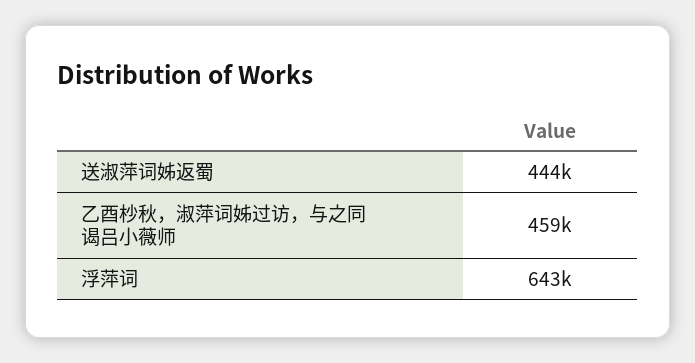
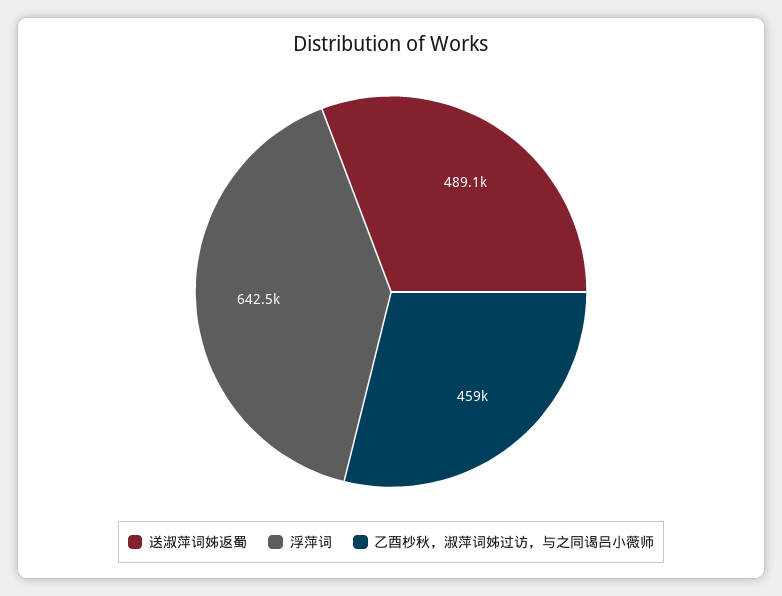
送淑萍词姊返蜀: 444000 -> 489100

